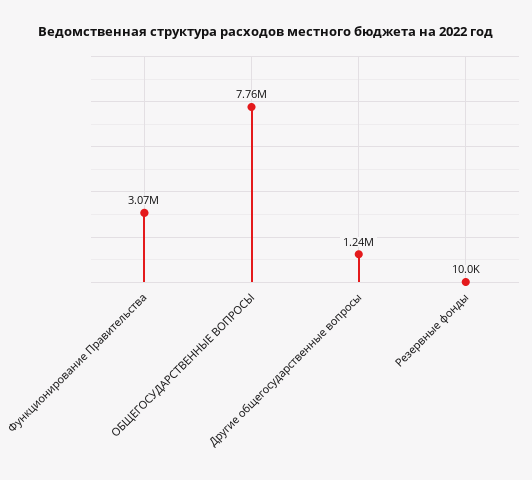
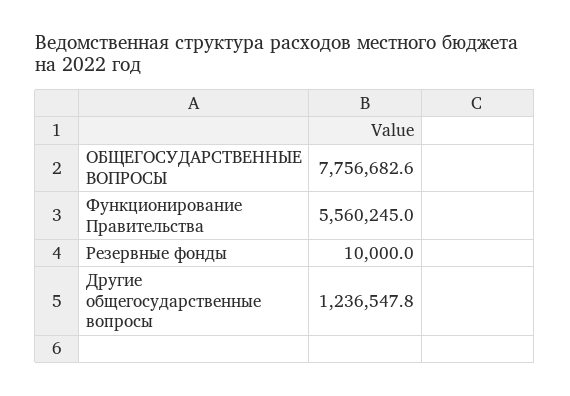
Функционирование Правительства: 3070000 -> 5560245

